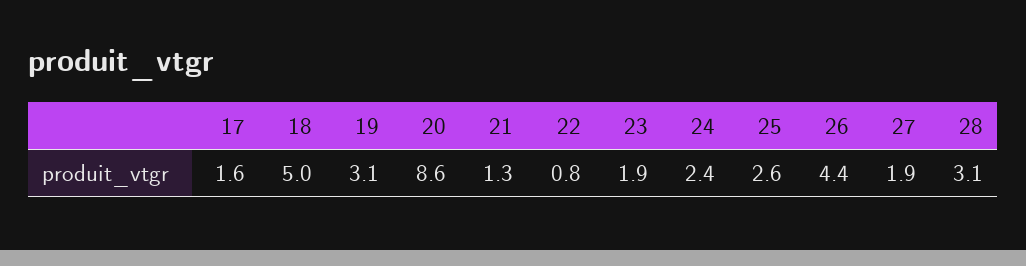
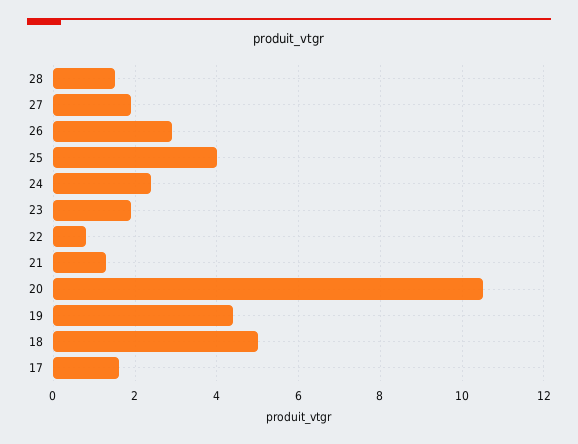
19: 3.1 -> 4.5
20: 8.6 -> 10.5
25: 2.6 -> 4
26: 4.4 -> 3
28: 3.1 -> 1.5

